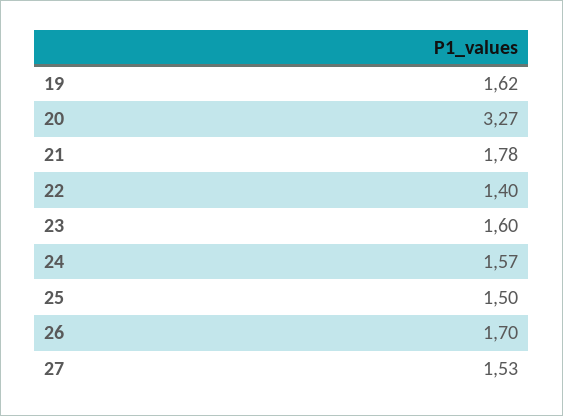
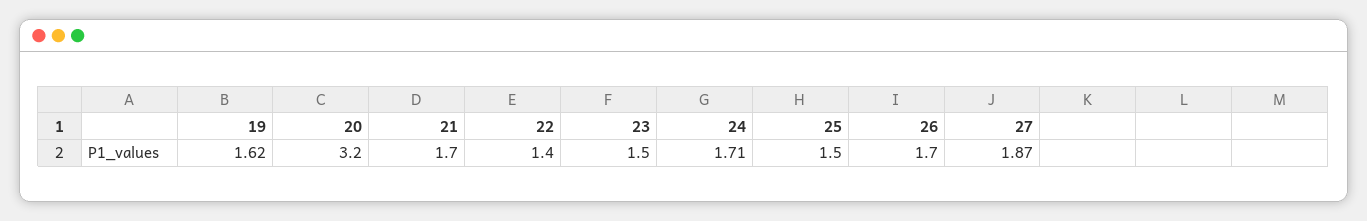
20: 3.27 -> 3.2
21: 1.78 -> 1.7
23: 1.6 -> 1.5
24: 1.57 -> 1.71
27: 1.53 -> 1.87

